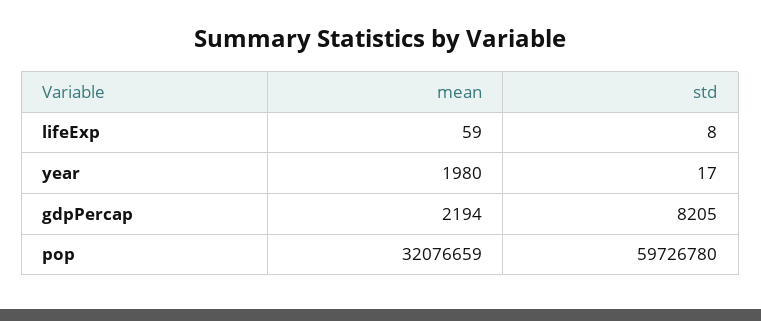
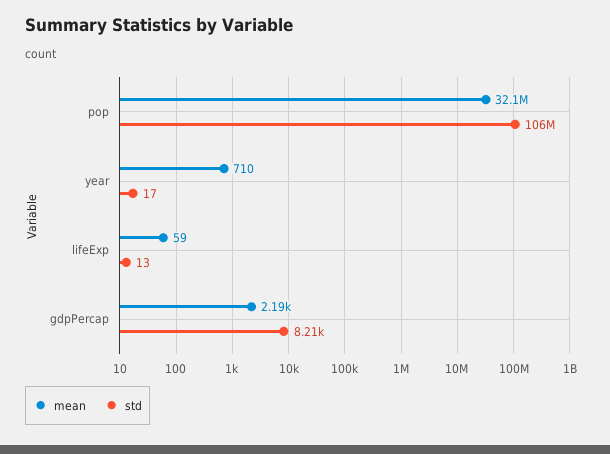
std, lifeExp: 8 -> 13
mean, year: 1980 -> 710
std, pop: 59726780 -> 106000000

